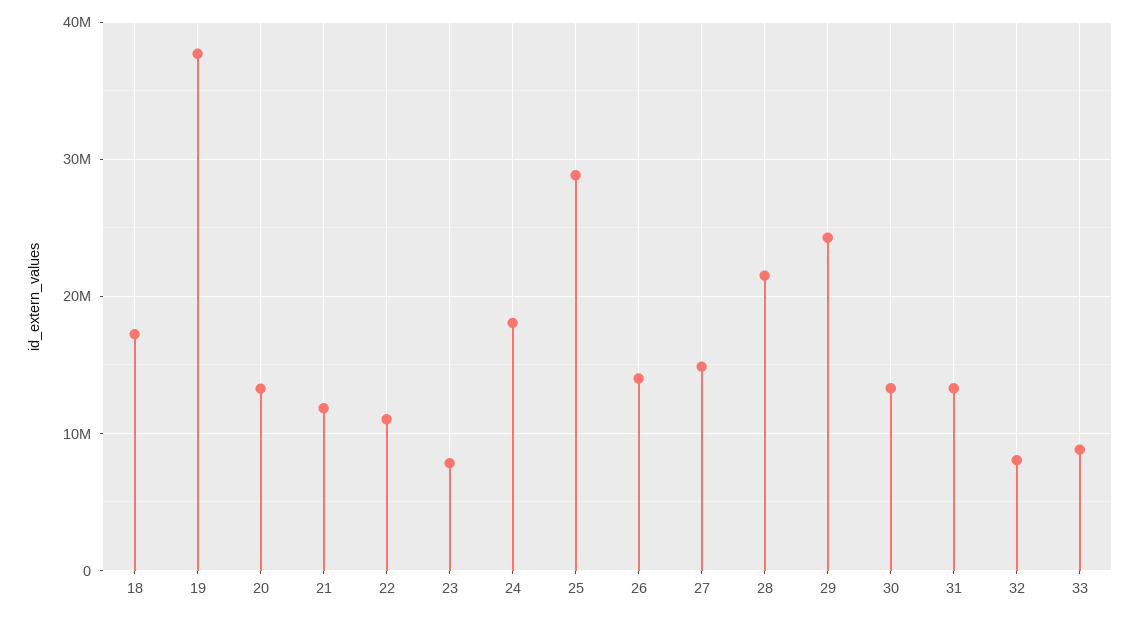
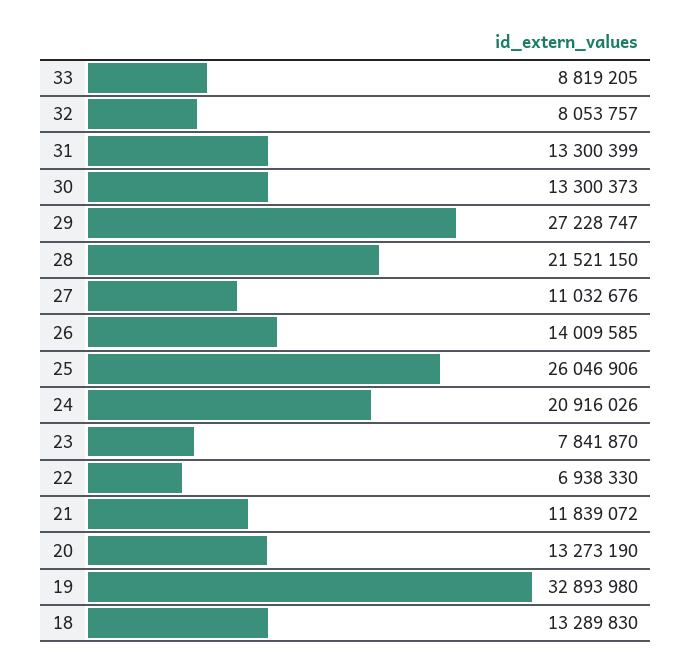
18: 17000000 -> 13289830
19: 38000000 -> 32893980
22: 11000000 -> 6938330
24: 18000000 -> 20916026
25: 29000000 -> 26046906
27: 15000000 -> 11032676
29: 24000000 -> 27228747

